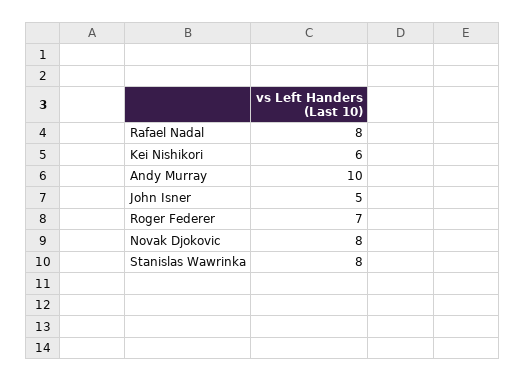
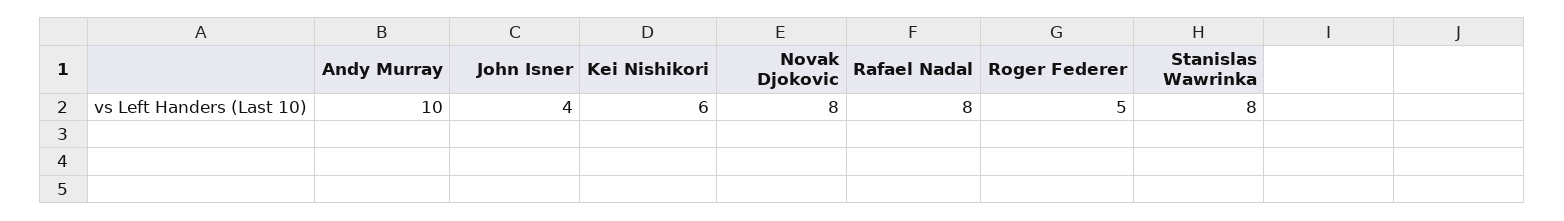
John Isner: 5 -> 4
Roger Federer: 7 -> 5

